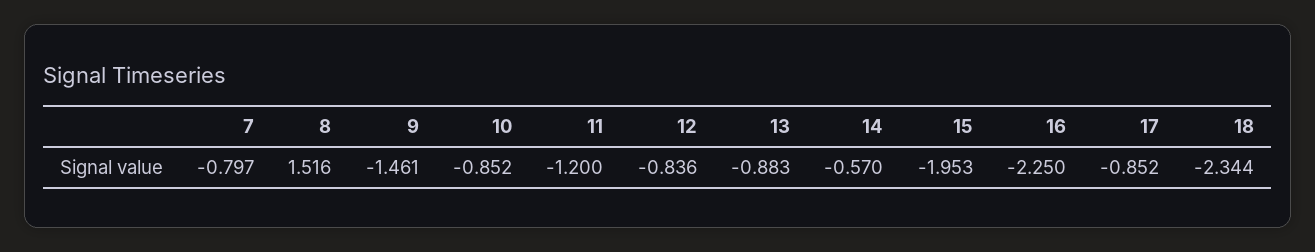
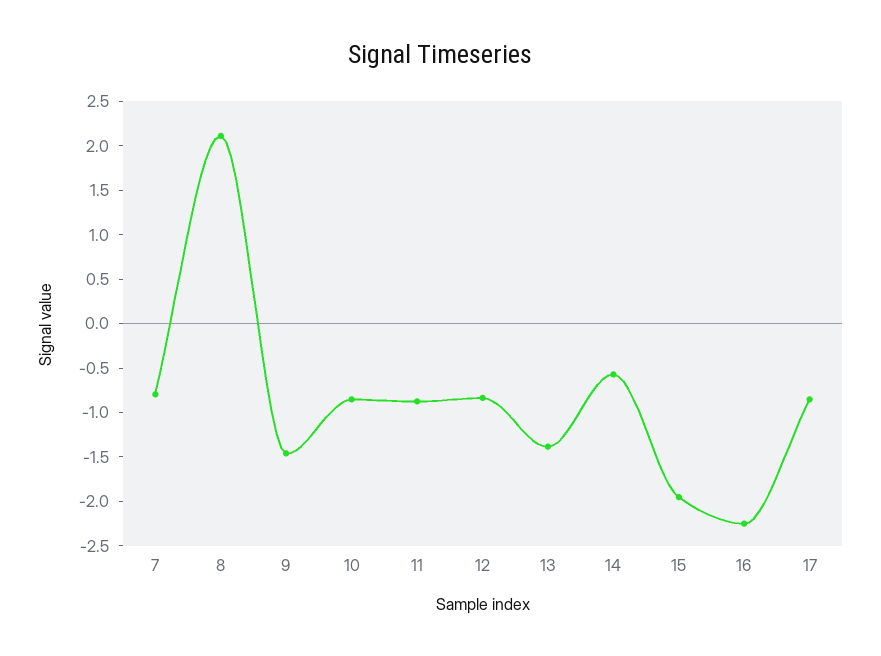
8: 1.516 -> 2.1
11: -1.2 -> -0.9
13: -0.883 -> -1.4
18: -2.344 -> none

